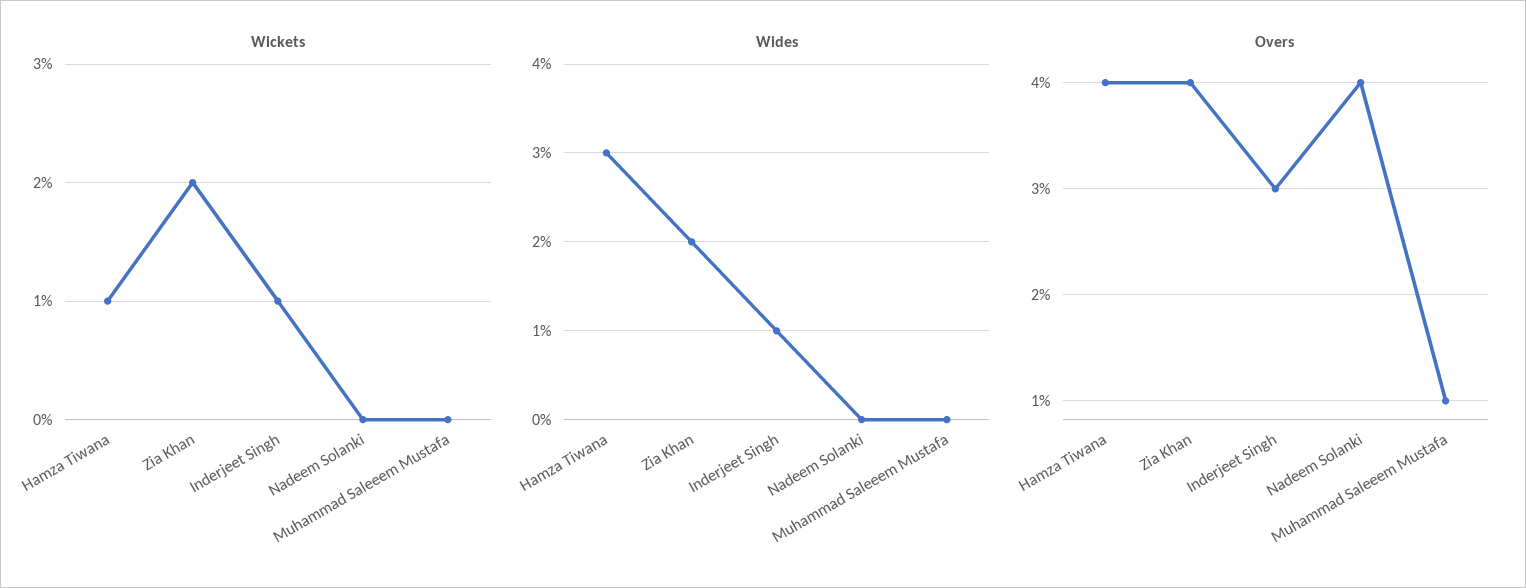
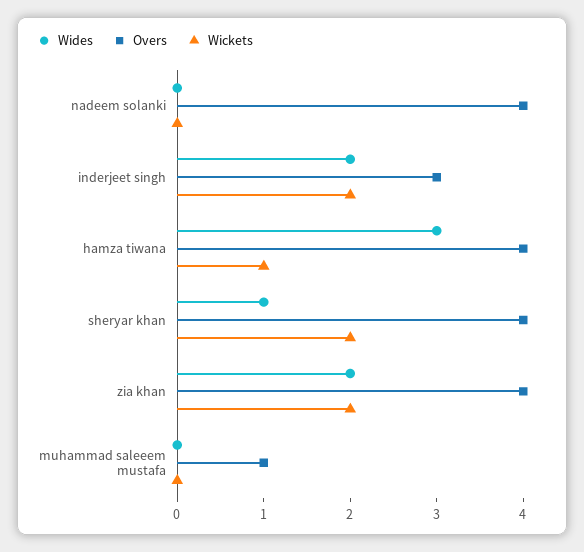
Wickets, Inderjeet Singh: 1 -> 2
Wides, Inderjeet Singh: 1 -> 2
Wides, sheryar khan: none -> 1
Overs, sheryar khan: none -> 4
Wickets, sheryar khan: none -> 2

